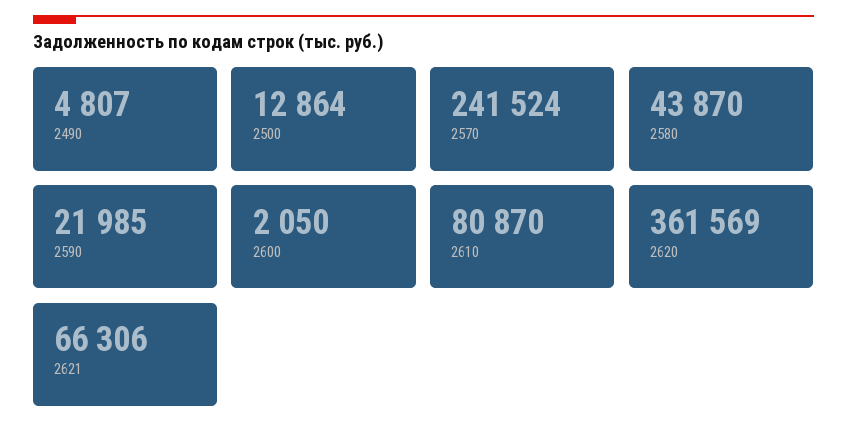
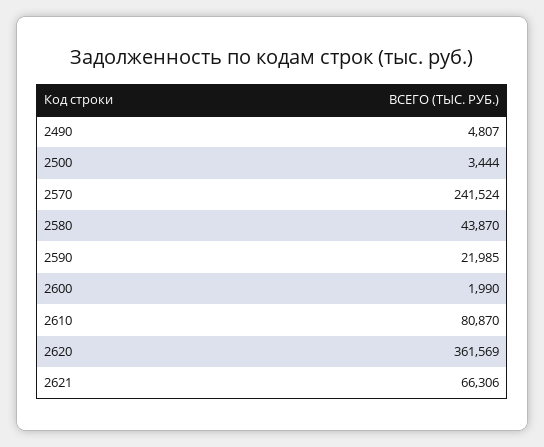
2500: 12864 -> 3444
2600: 2050 -> 1990

